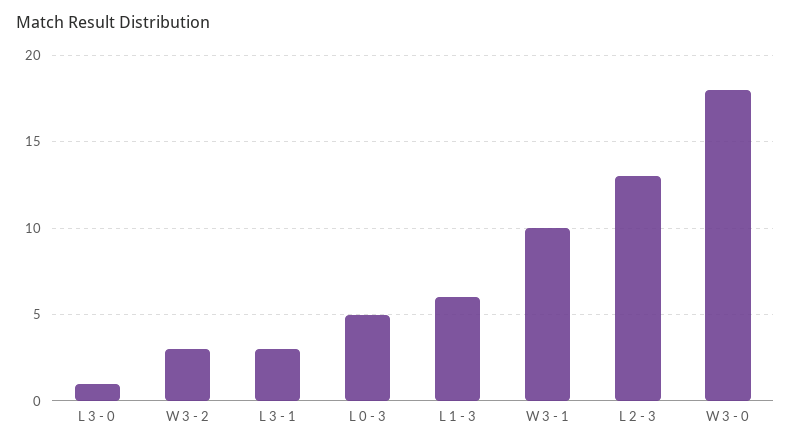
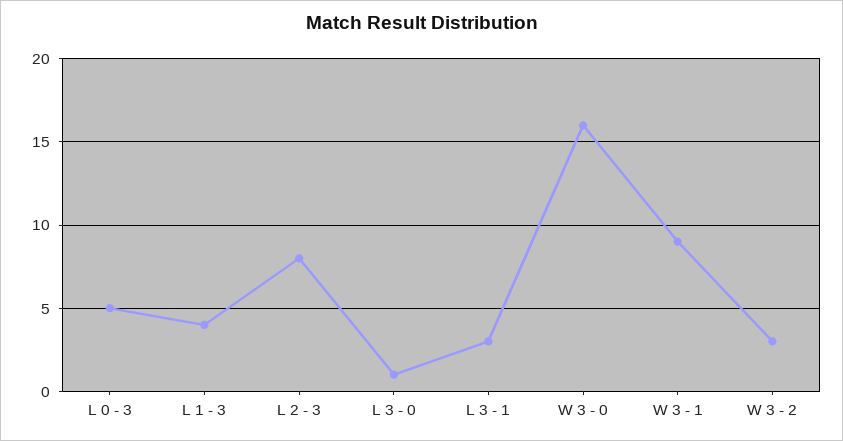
L 1 - 3: 6 -> 4
W 3 - 1: 10 -> 9
L 2 - 3: 13 -> 8
W 3 - 0: 18 -> 16

